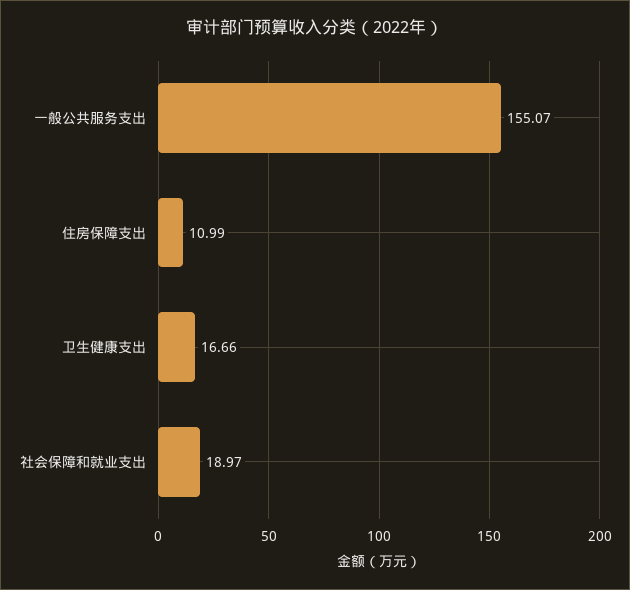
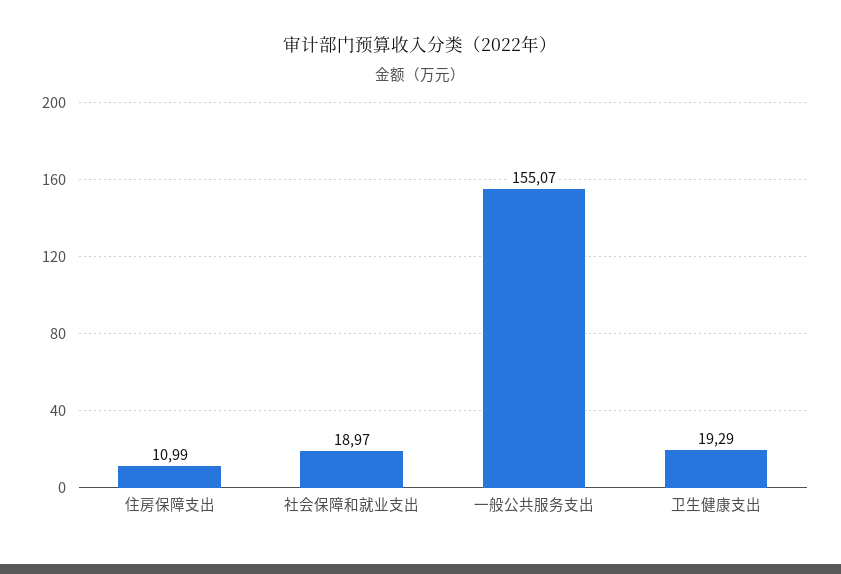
卫生健康支出: 16.66 -> 19.29

